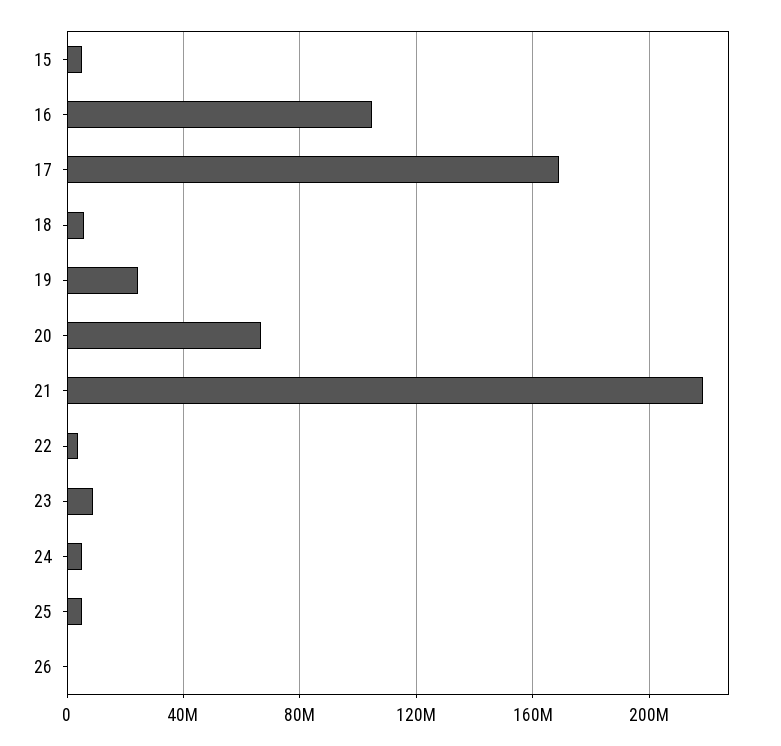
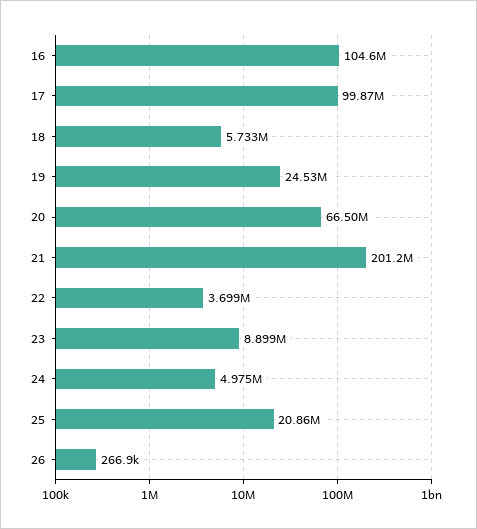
15: 5000000 -> none
17: 170000000 -> 99870000
21: 220000000 -> 201200000
25: 5000000 -> 20860000

